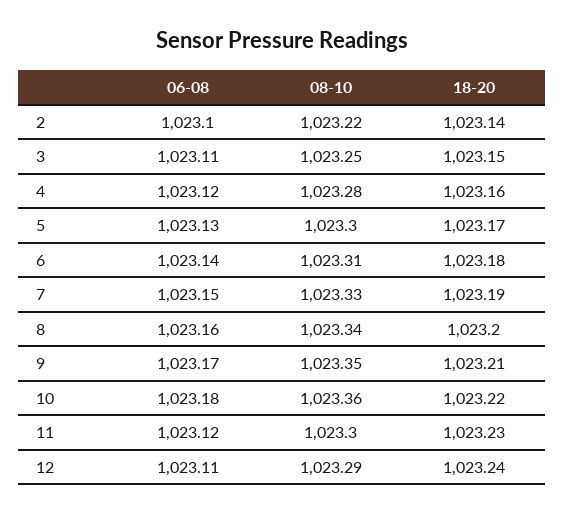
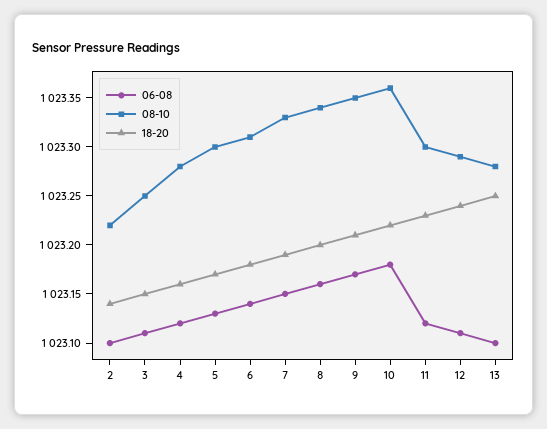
06-08, 13: none -> 1023.1
08-10, 13: none -> 1023.28
18-20, 13: none -> 1023.25

